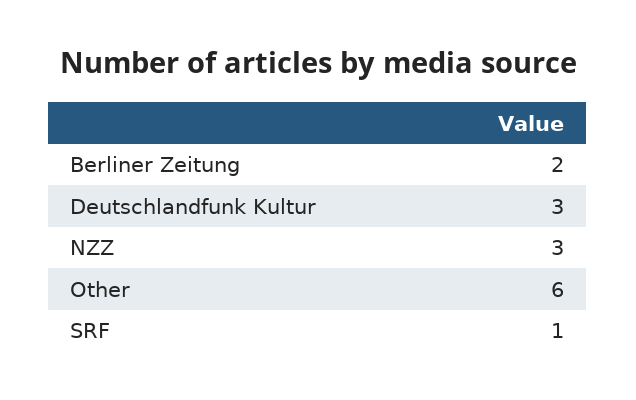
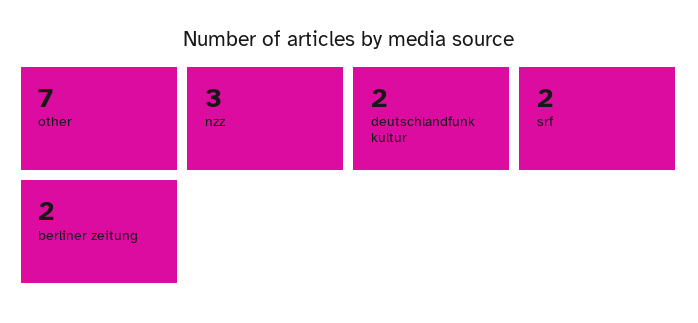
Deutschlandfunk Kultur: 3 -> 2
Other: 6 -> 7
SRF: 1 -> 2

